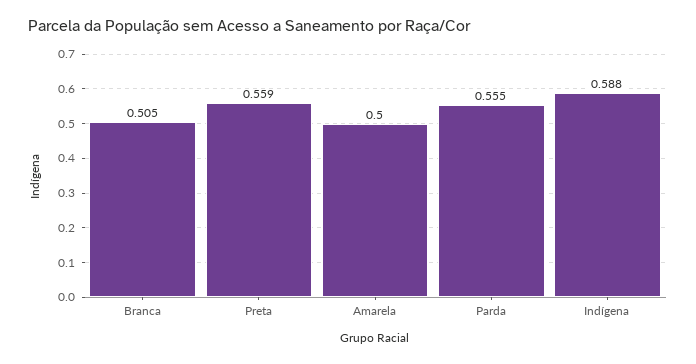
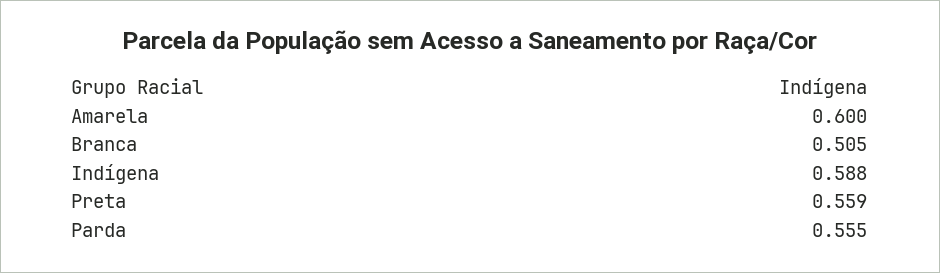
Amarela: 0.5 -> 0.6

